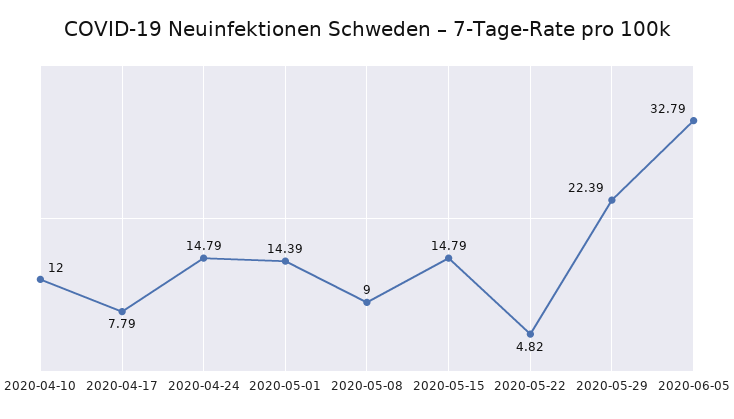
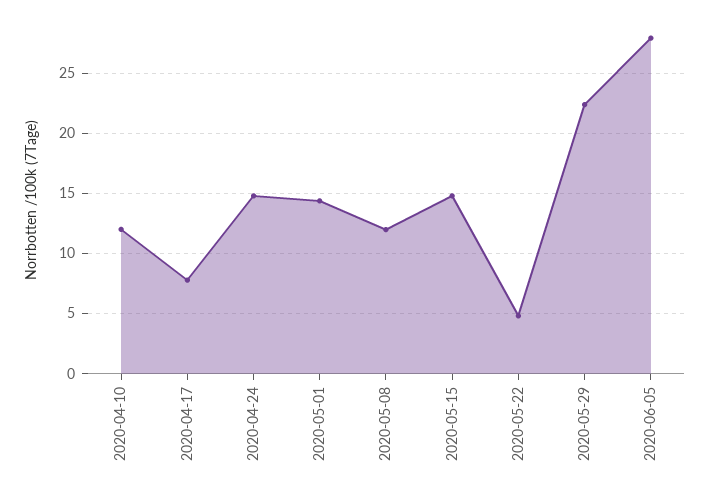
2020-05-08: 9 -> 12
2020-06-05: 32.79 -> 28

